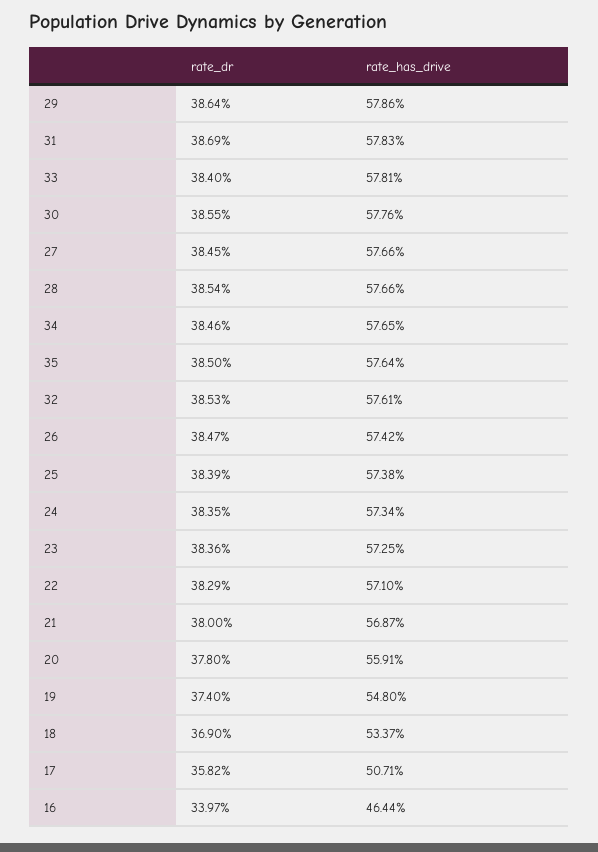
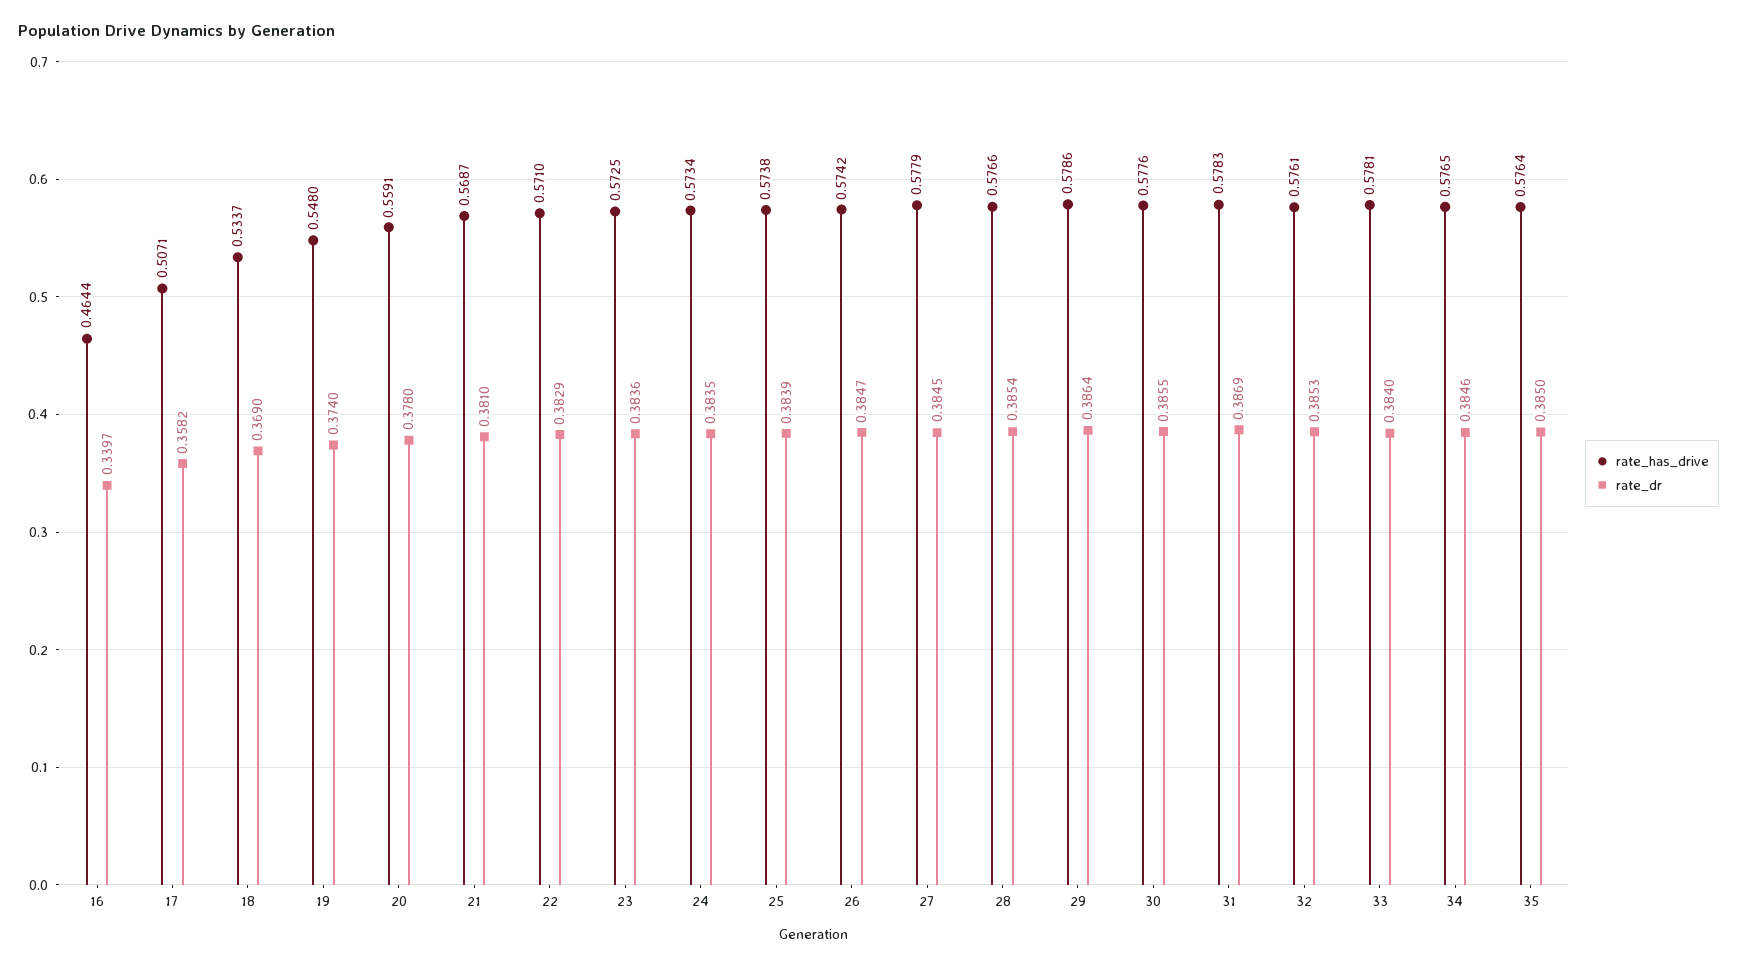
rate_has_drive, 27: 0.5766 -> 0.5779
rate_dr, 21: 0.38 -> 0.381

